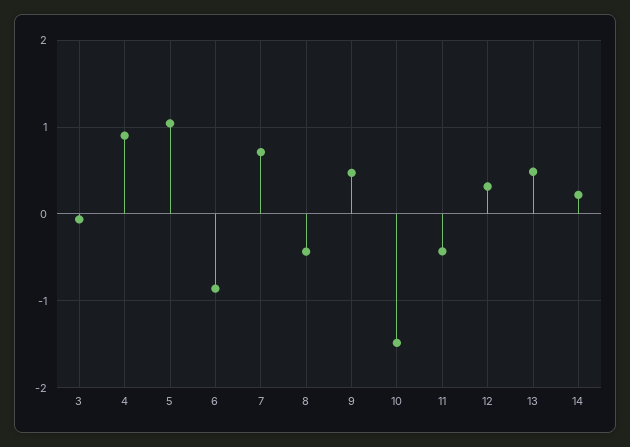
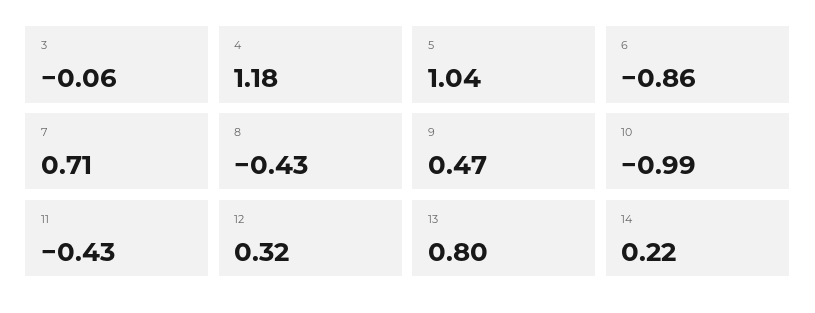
4: 0.9 -> 1.18
10: -1.5 -> -0.99
13: 0.5 -> 0.8

